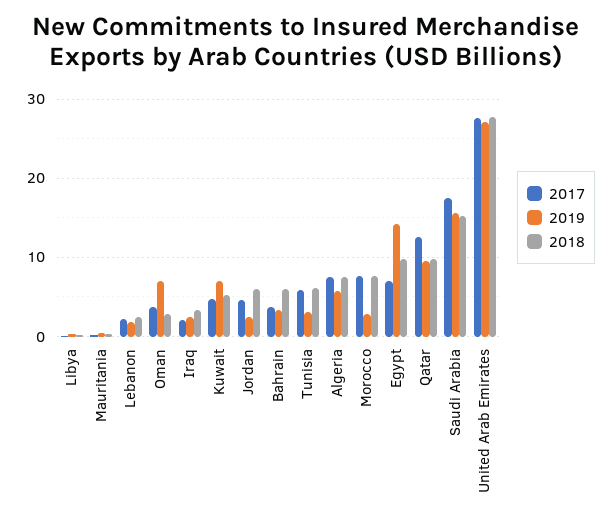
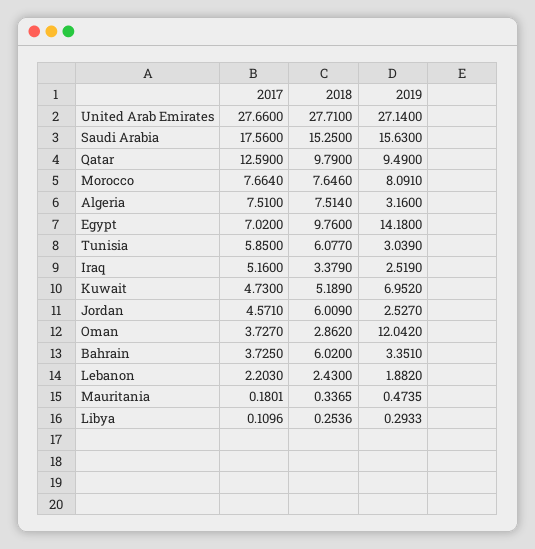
2019, Oman: 7 -> 12.042
2017, Iraq: 2 -> 5.16
2019, Algeria: 6 -> 3.16
2019, Morocco: 3 -> 8.091

